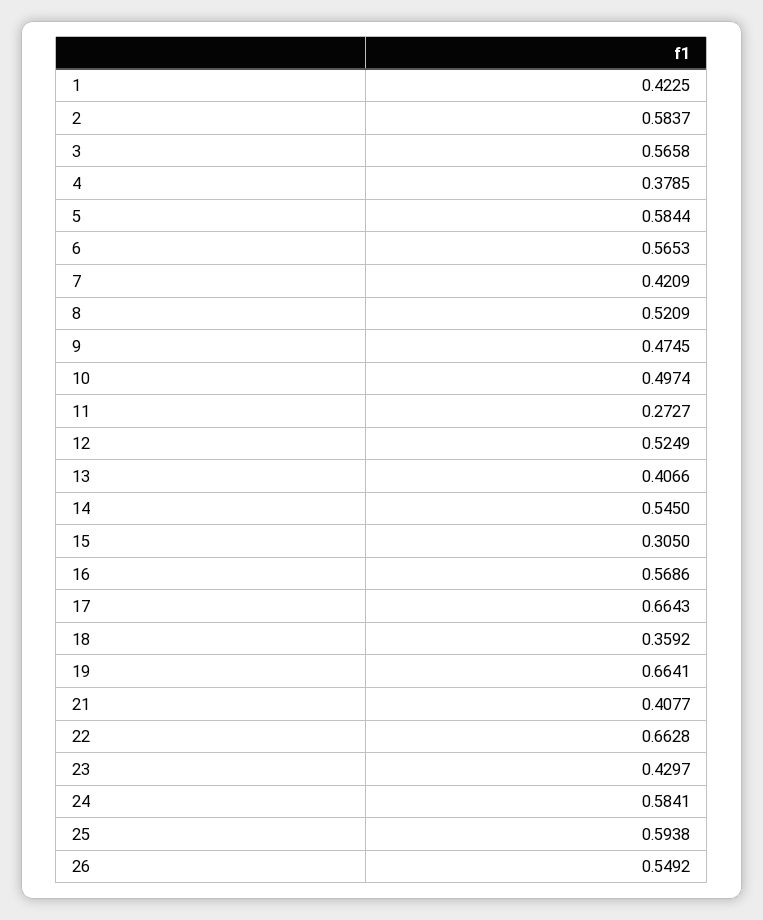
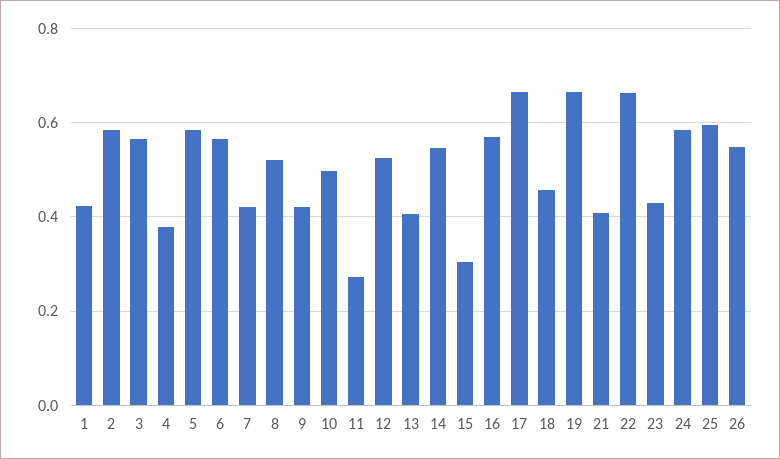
9: 0.4745 -> 0.42
18: 0.3592 -> 0.46

